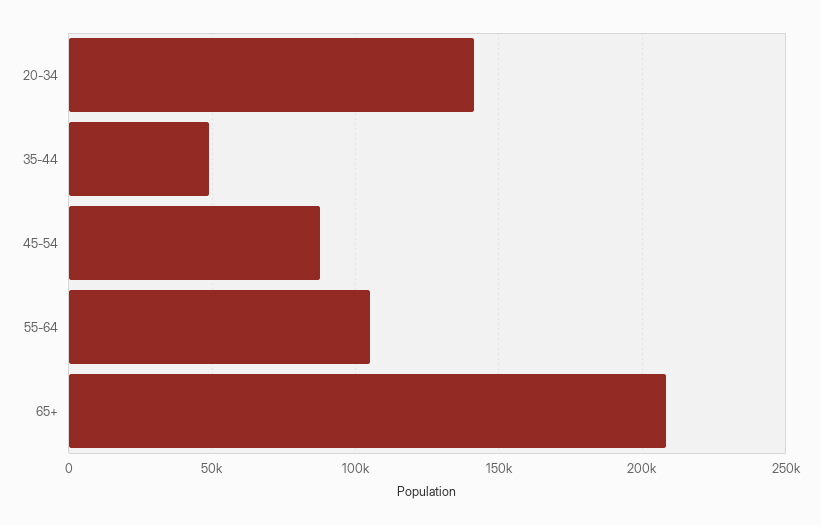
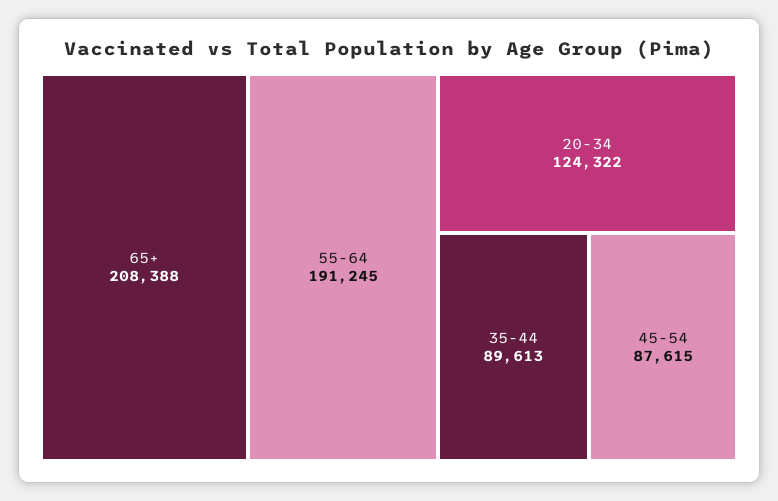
20-34: 140000 -> 124322
35-44: 50000 -> 89613
55-64: 105000 -> 191245

